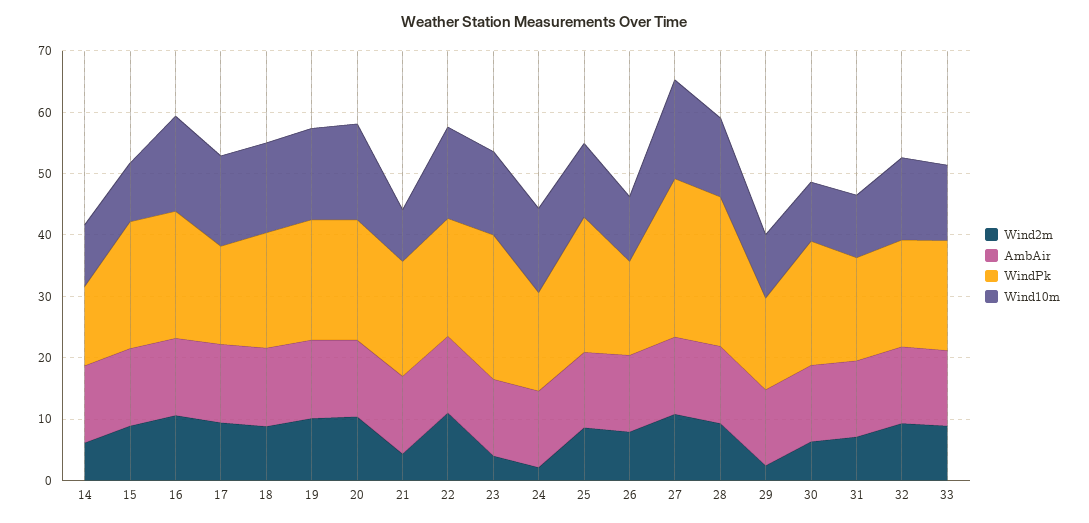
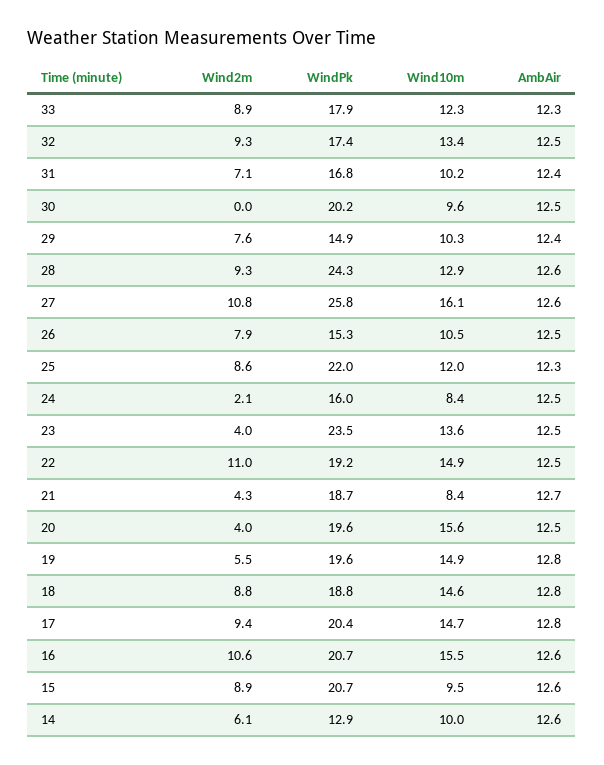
WindPk, 17: 16 -> 20.4
Wind2m, 19: 10 -> 5.5
Wind2m, 20: 10 -> 4
Wind10m, 24: 14 -> 8.4
Wind2m, 29: 2 -> 7.6
Wind2m, 30: 6 -> 0

